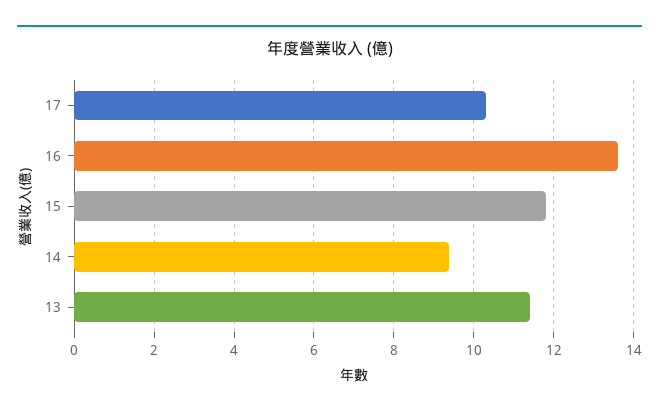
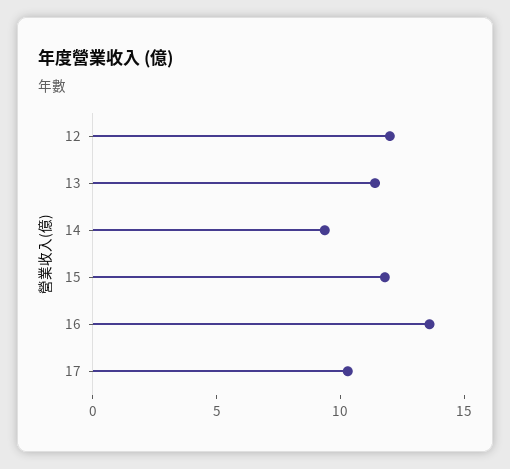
12: none -> 12

